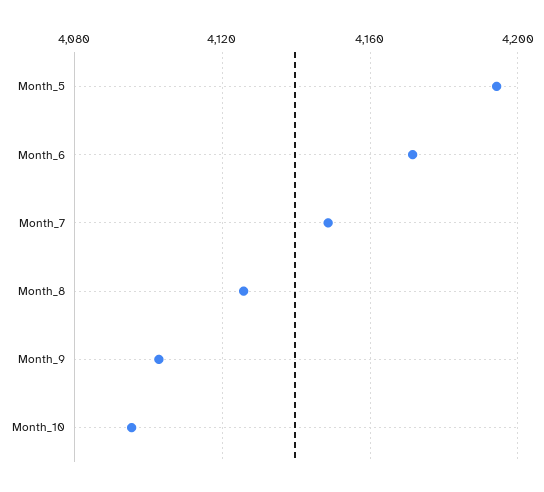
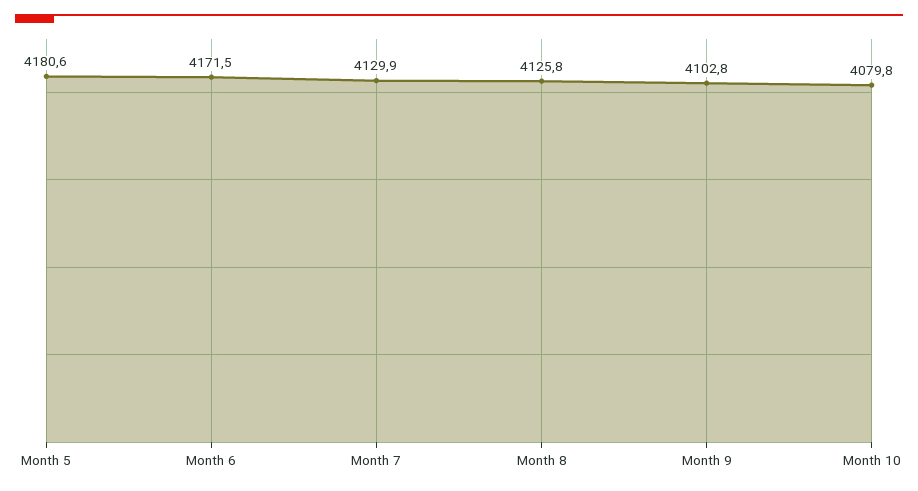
Month_5: 4195 -> 4180.6
Month_7: 4150 -> 4129.9
Month_10: 4095 -> 4079.8

